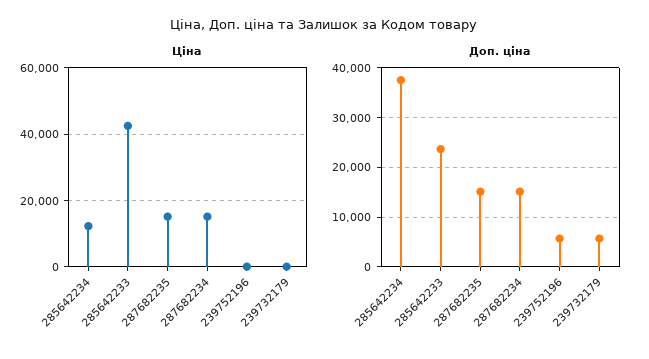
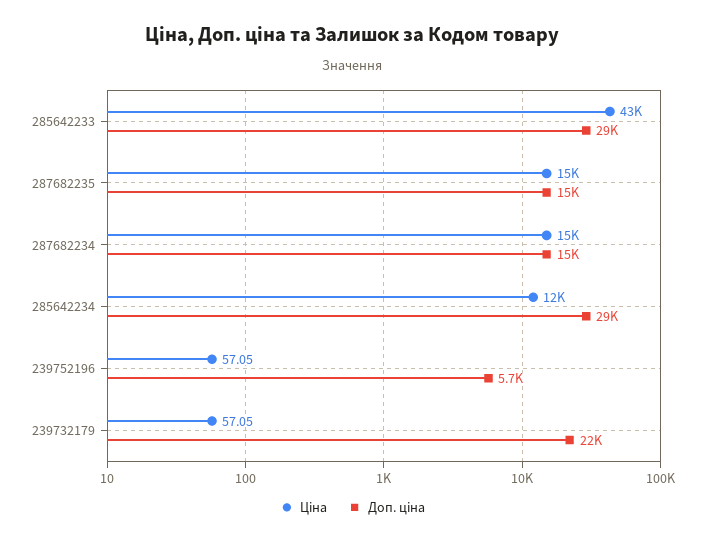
Доп. ціна, 285642234: 38000 -> 29000
Доп. ціна, 285642233: 24000 -> 29000
Доп. ціна, 239732179: 6000 -> 22000

